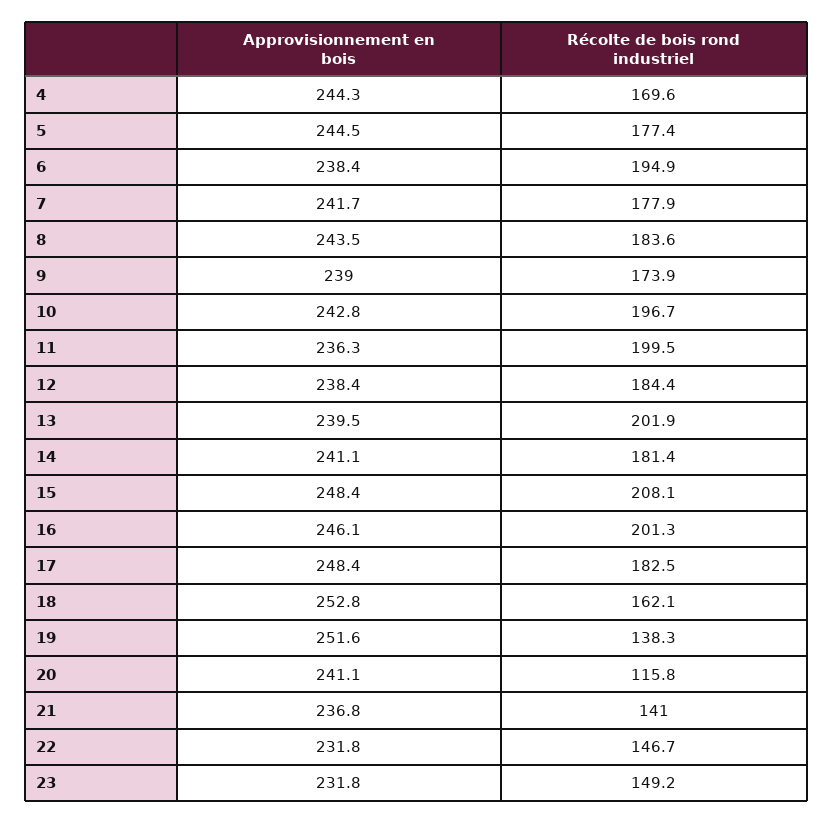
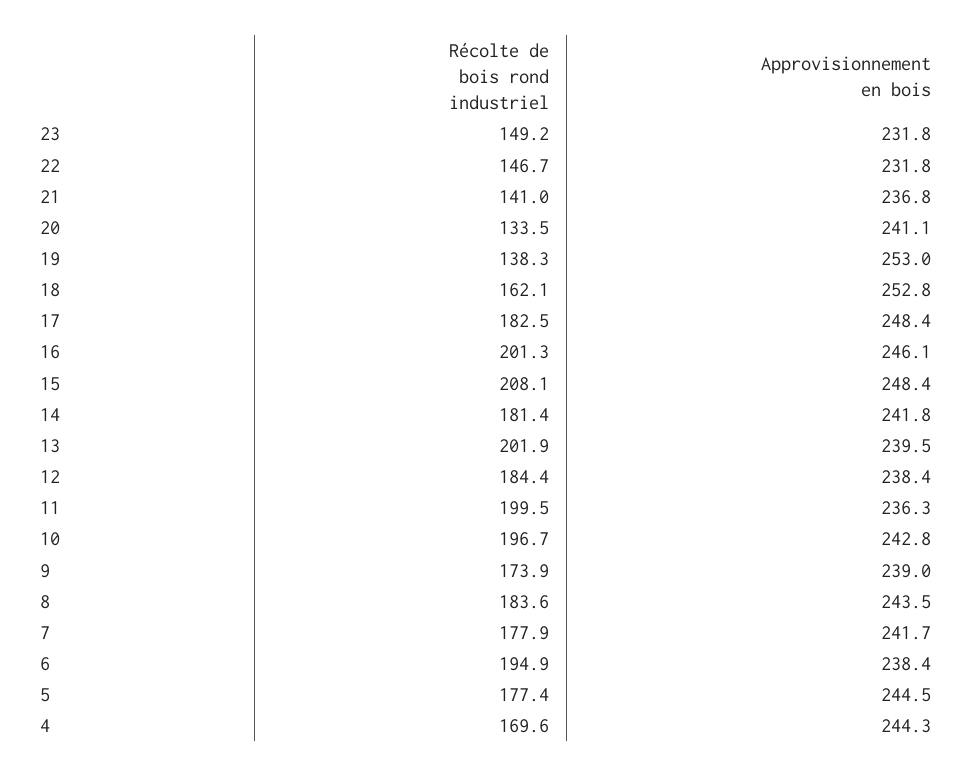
Approvisionnement en bois, 14: 241.1 -> 241.8
Approvisionnement en bois, 19: 251.6 -> 253
Récolte de bois rond industriel, 20: 115.8 -> 133.5

